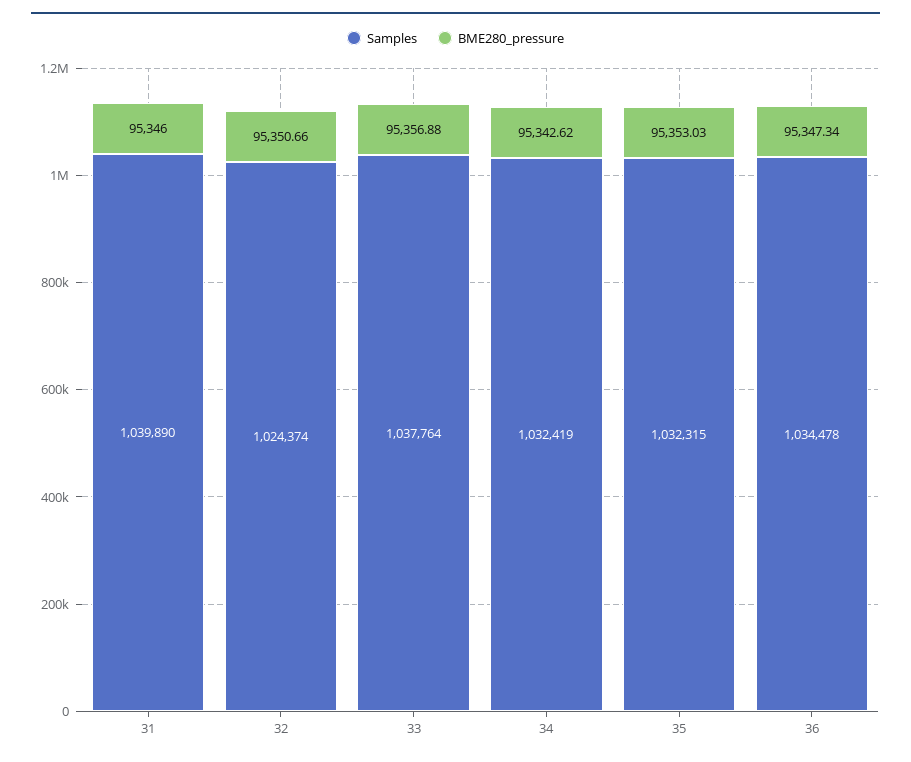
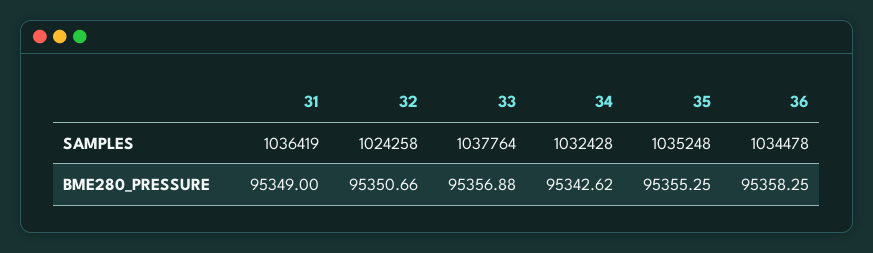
Samples, 31: 1039890 -> 1036419
BME280_pressure, 31: 95346 -> 95349
Samples, 32: 1024374 -> 1024258
Samples, 34: 1032419 -> 1032428
Samples, 35: 1032315 -> 1035248
BME280_pressure, 35: 95353.03 -> 95355.25
BME280_pressure, 36: 95347.34 -> 95358.25

